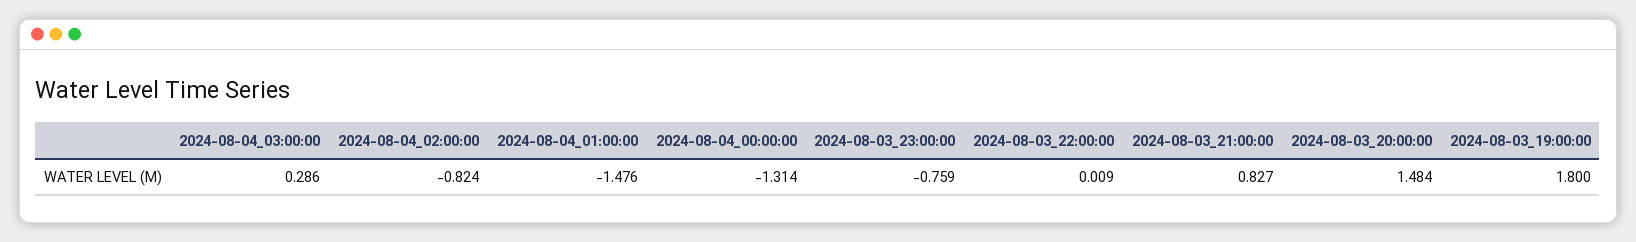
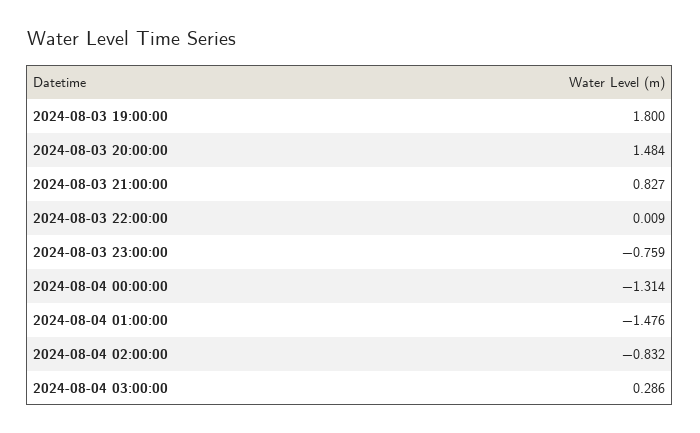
2024-08-04_02:00:00: -0.824 -> -0.832

